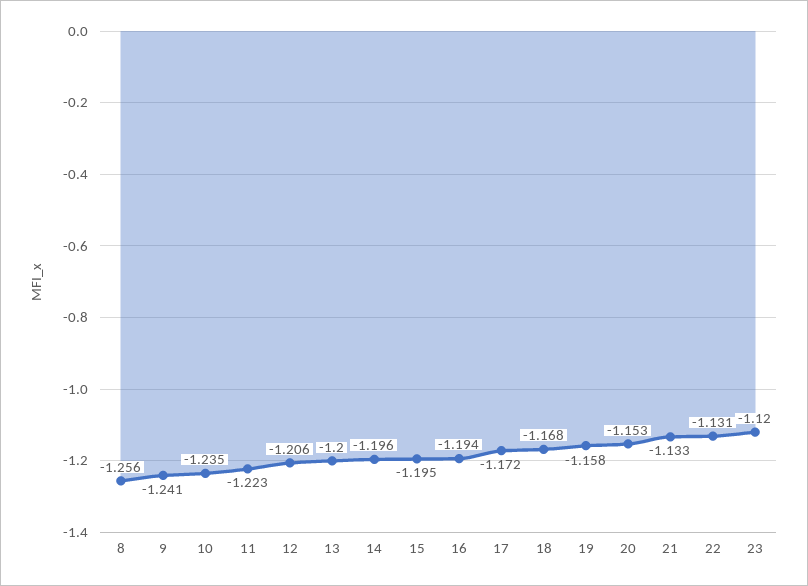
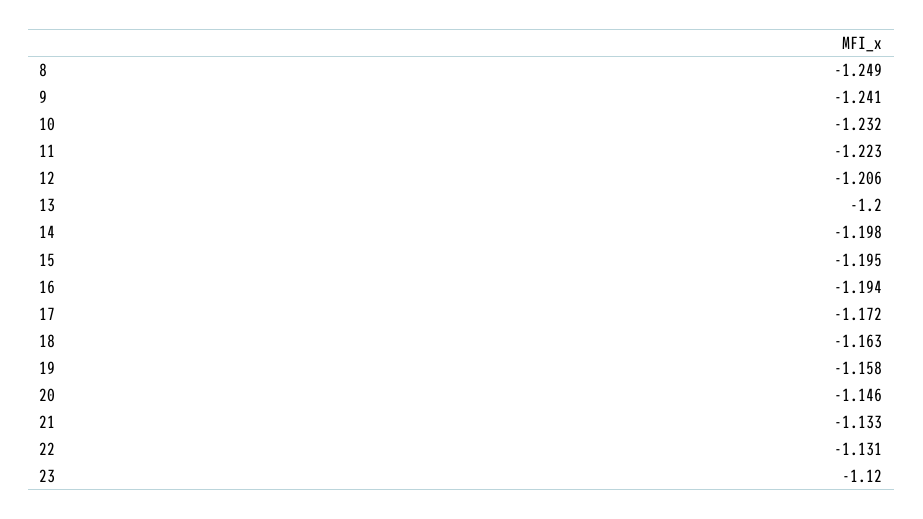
8: -1.256 -> -1.249
10: -1.235 -> -1.232
14: -1.196 -> -1.198
18: -1.168 -> -1.163
20: -1.153 -> -1.146

